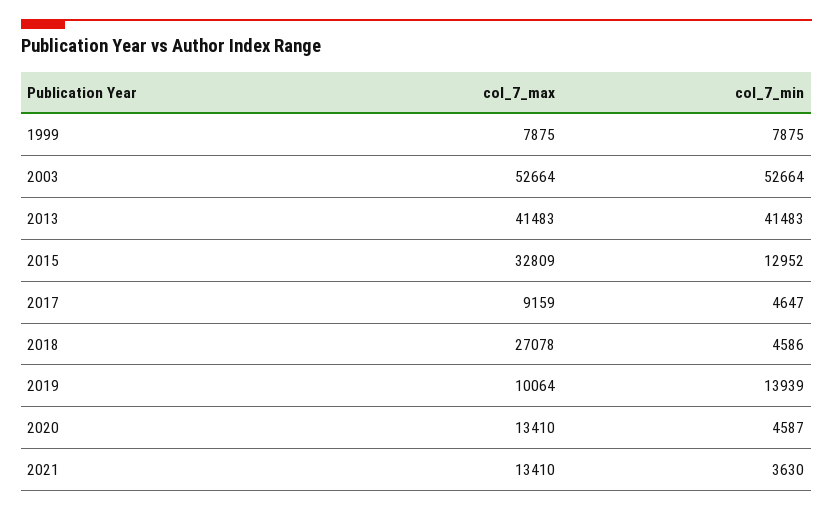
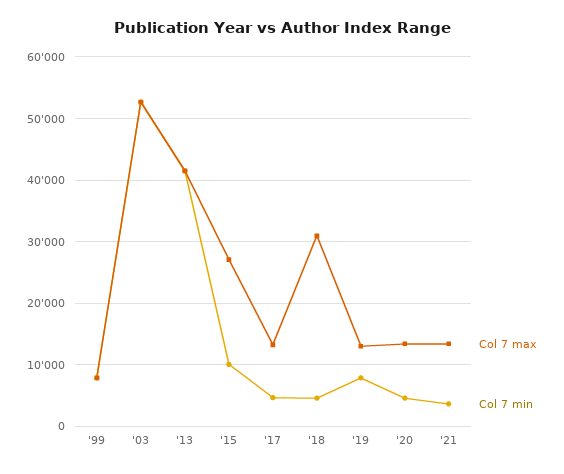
col_7_max, 2015: 32809 -> 27000
col_7_min, 2015: 12952 -> 10000
col_7_max, 2017: 9159 -> 13000
col_7_max, 2018: 27078 -> 31000
col_7_max, 2019: 10064 -> 13000
col_7_min, 2019: 13939 -> 8000

